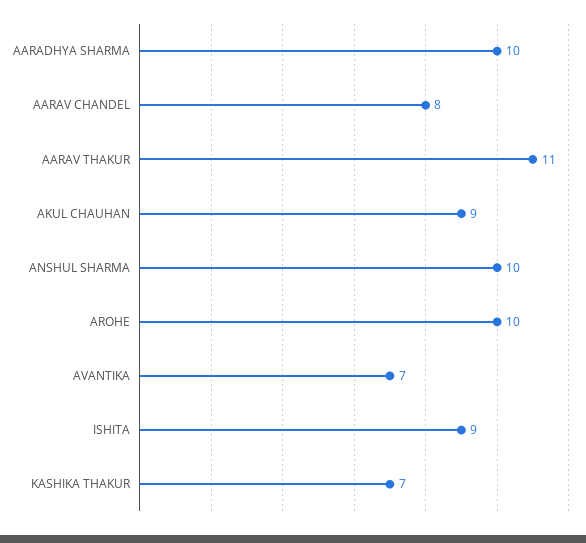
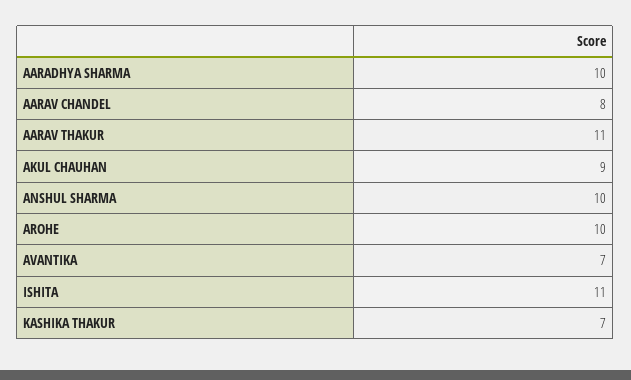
ISHITA: 9 -> 11

